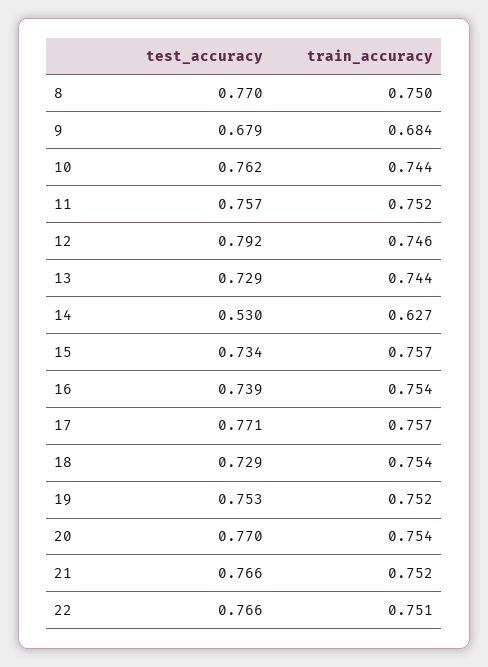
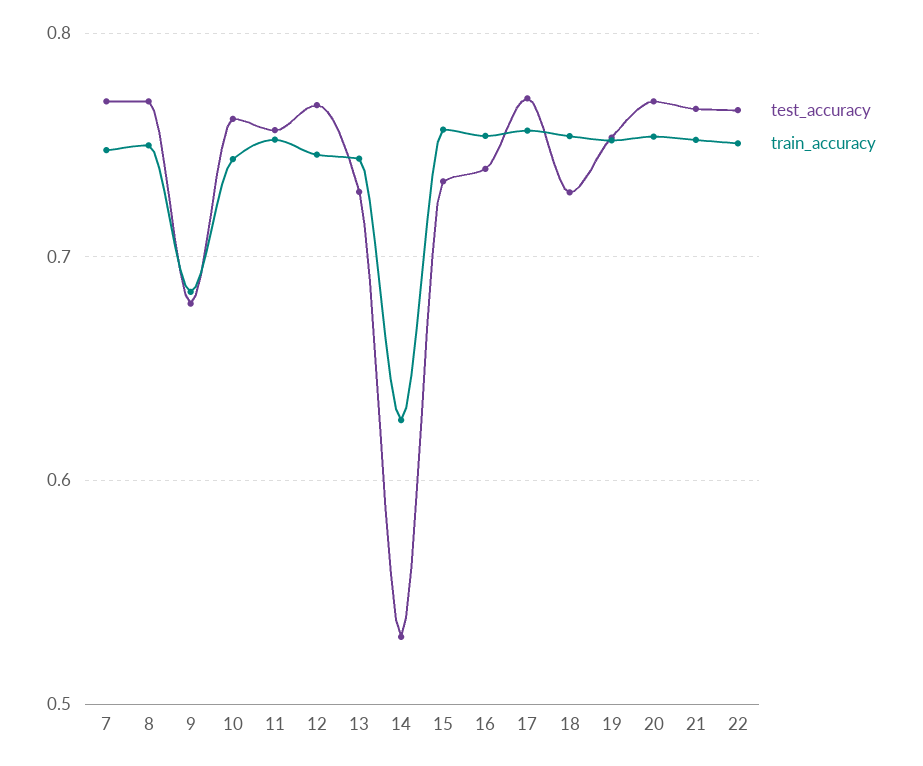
test_accuracy, 12: 0.792 -> 0.77
test_accuracy, 7: none -> 0.77
train_accuracy, 7: none -> 0.75

